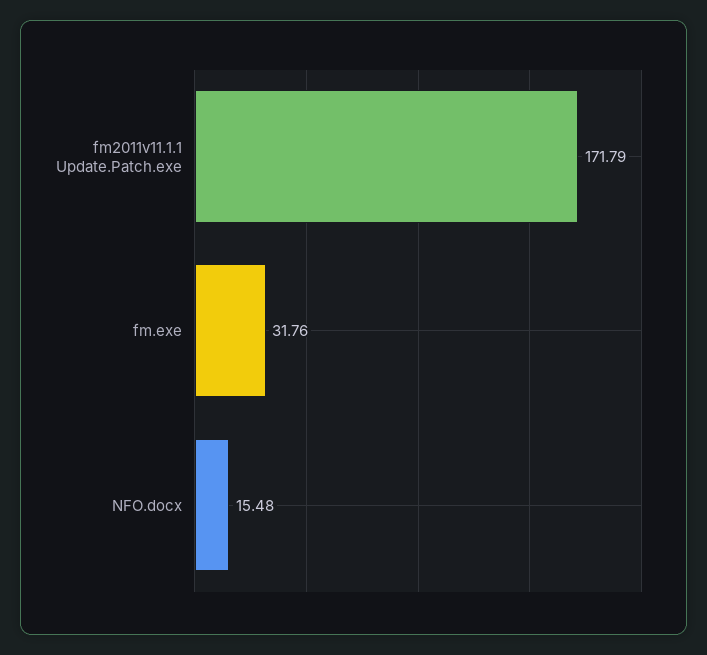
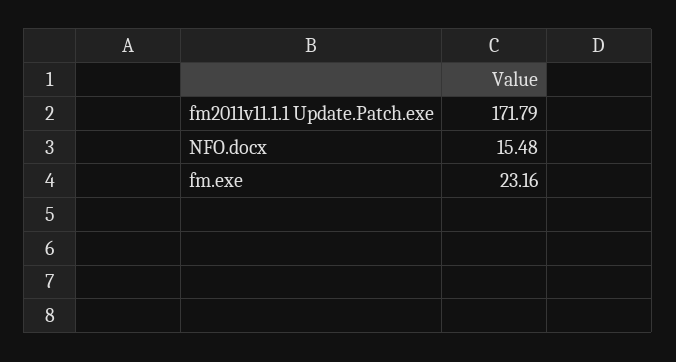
fm.exe: 31.76 -> 23.16

